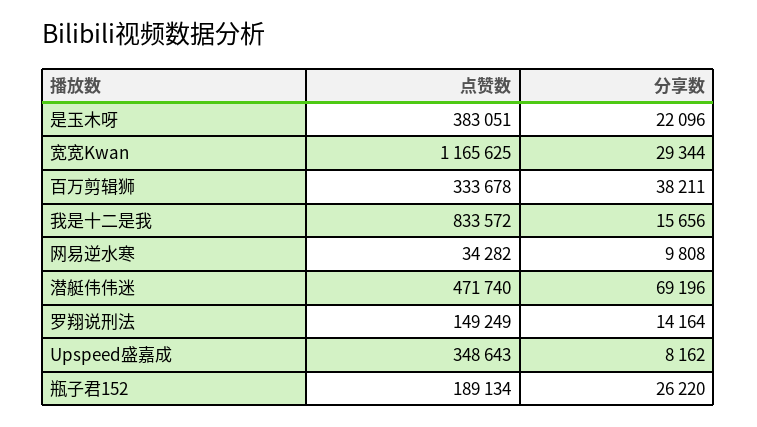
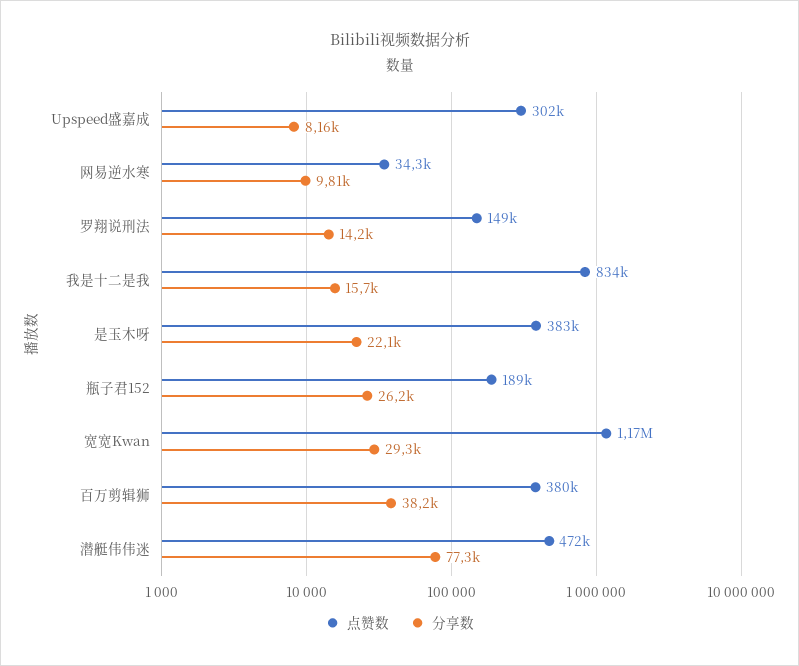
点赞数, 百万剪辑狮: 333678 -> 380000
分享数, 潜艇伟伟迷: 69196 -> 77300
点赞数, Upspeed盛嘉成: 348643 -> 302000

